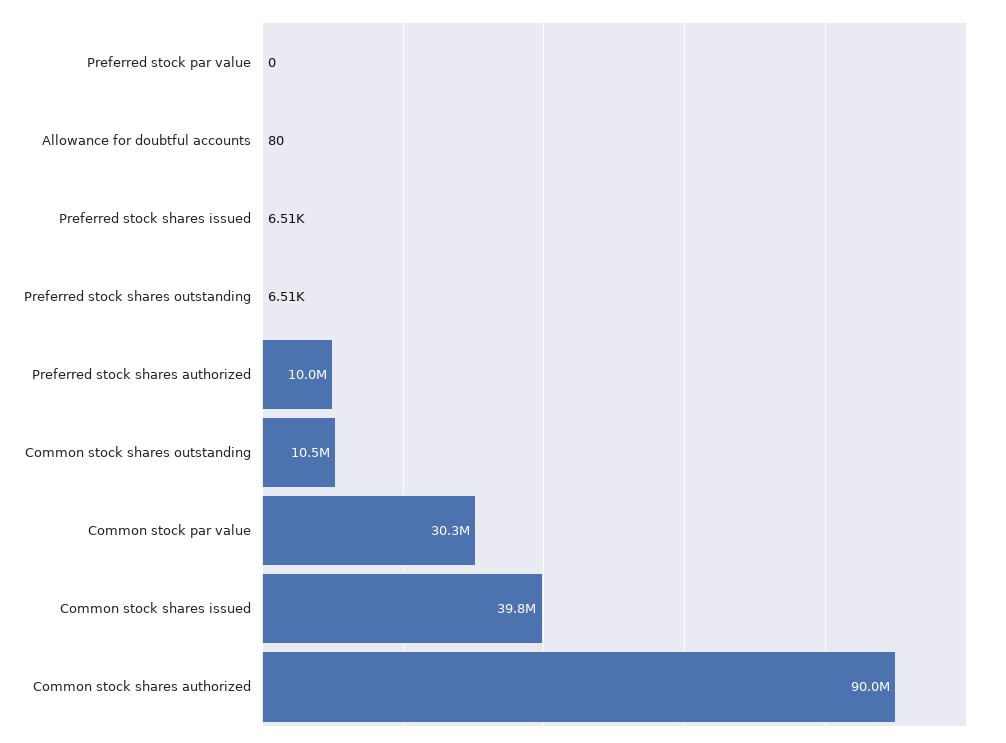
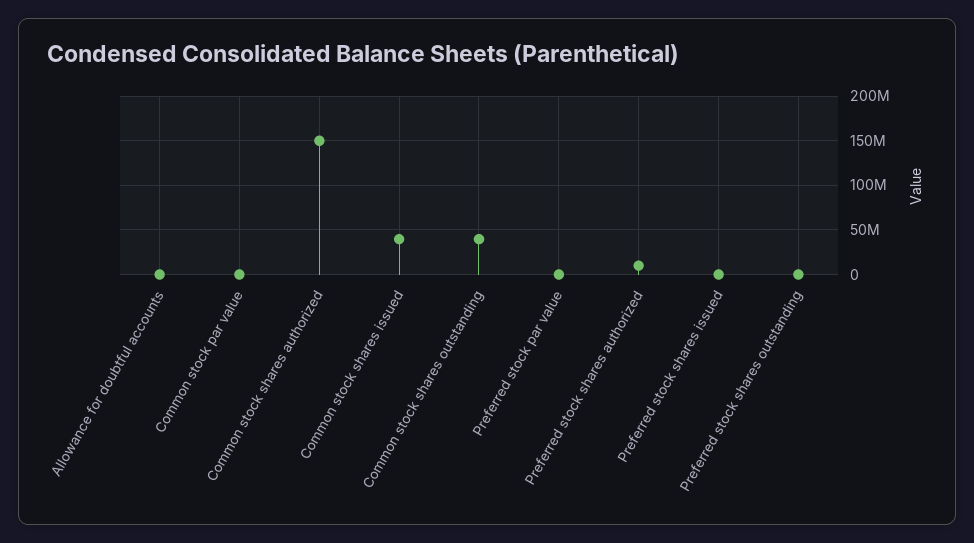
Common stock shares outstanding: 10500000 -> 40000000
Common stock par value: 30300000 -> 0
Common stock shares authorized: 90000000 -> 150000000

